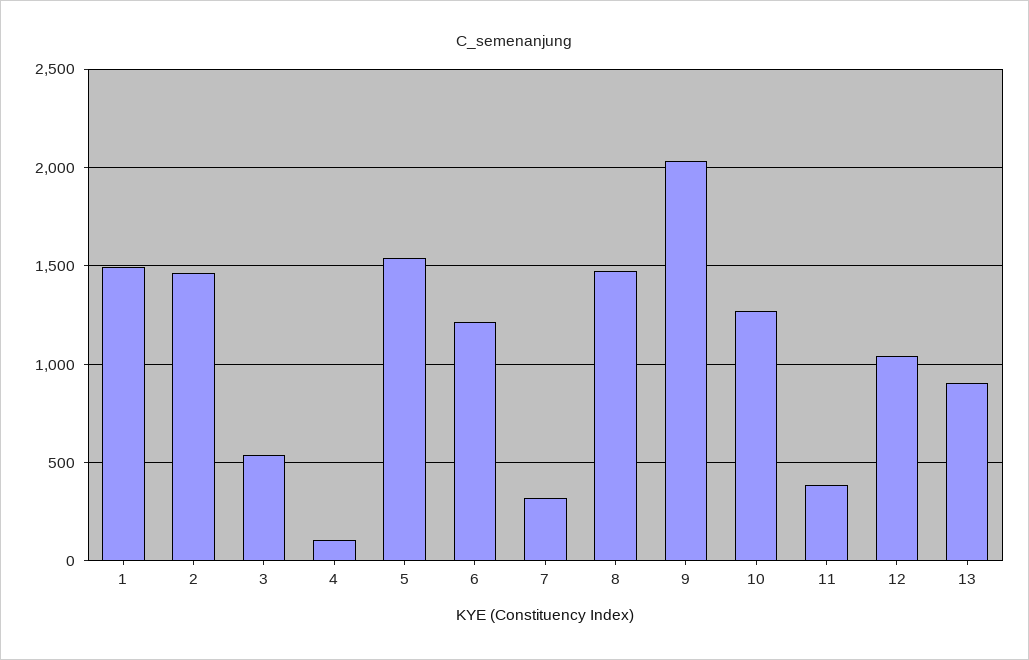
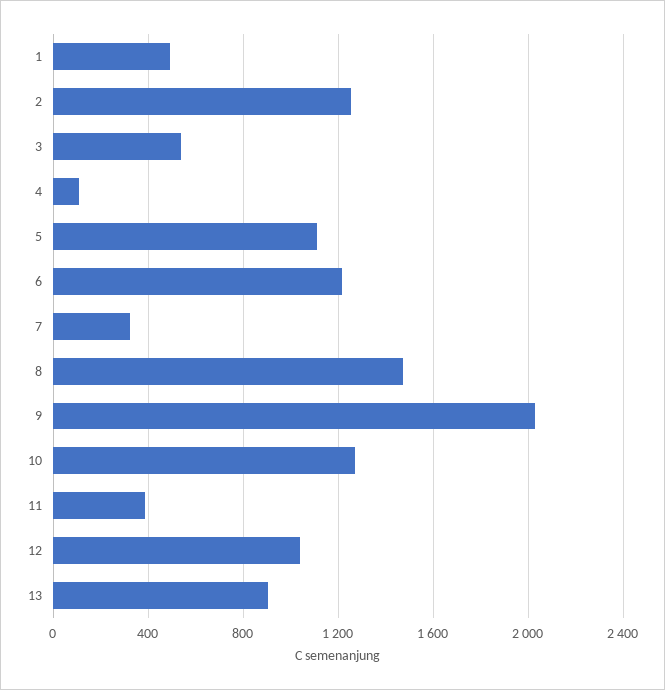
1: 1500 -> 500
2: 1450 -> 1250
5: 1550 -> 1100

